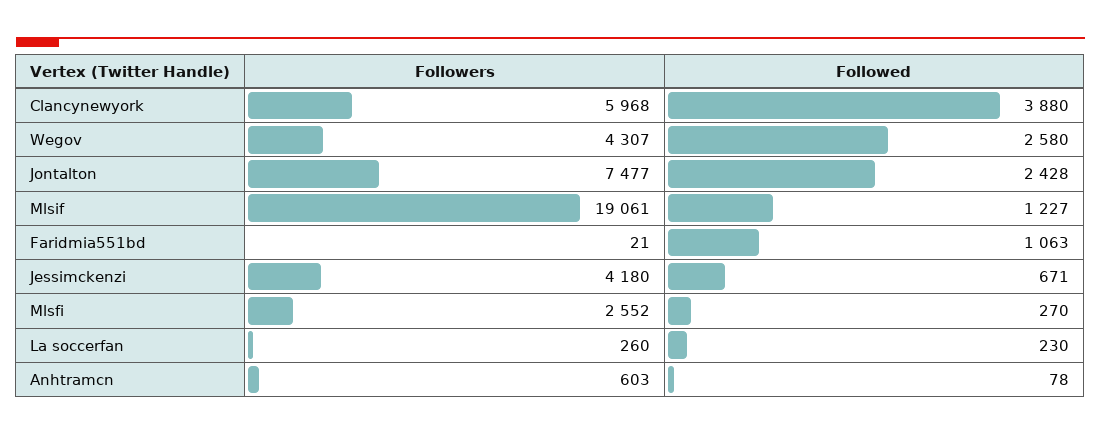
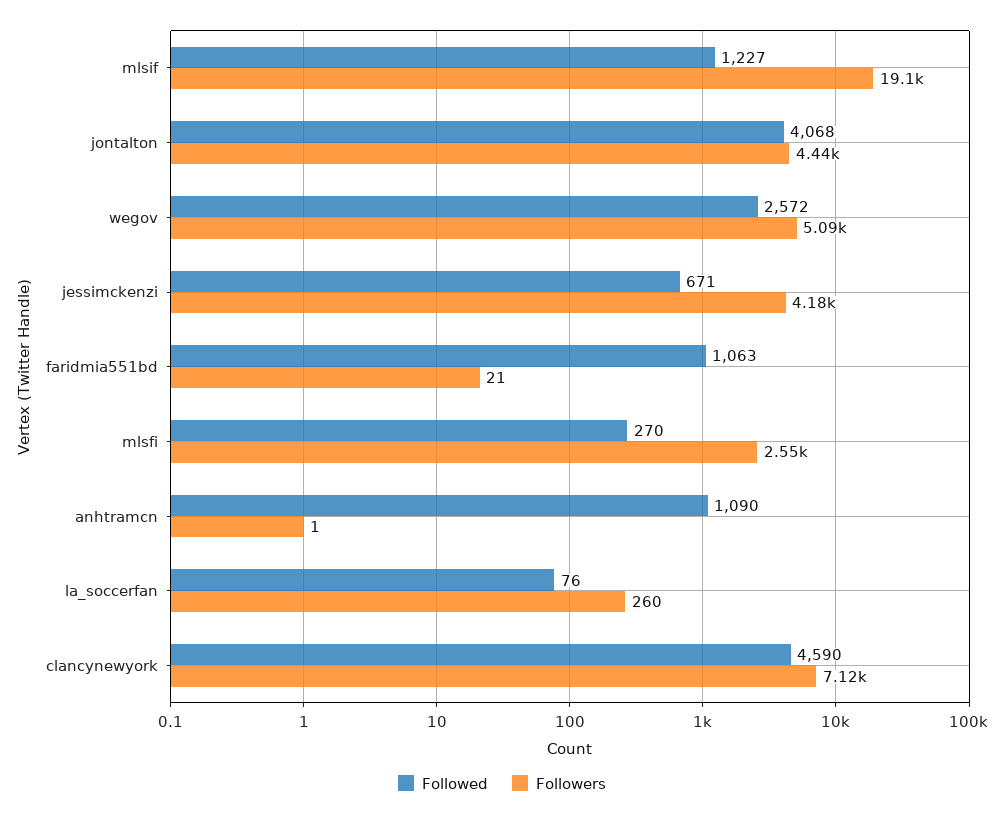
Followers, Clancynewyork: 5968 -> 7120
Followed, Clancynewyork: 3880 -> 4590
Followers, Wegov: 4307 -> 5090
Followed, Wegov: 2580 -> 2572
Followers, Jontalton: 7477 -> 4440
Followed, Jontalton: 2428 -> 4068
Followed, La soccerfan: 230 -> 76
Followers, Anhtramcn: 603 -> 1
Followed, Anhtramcn: 78 -> 1090

